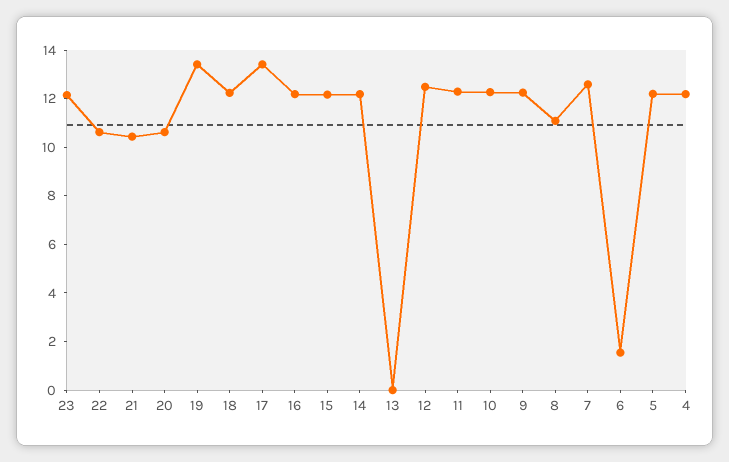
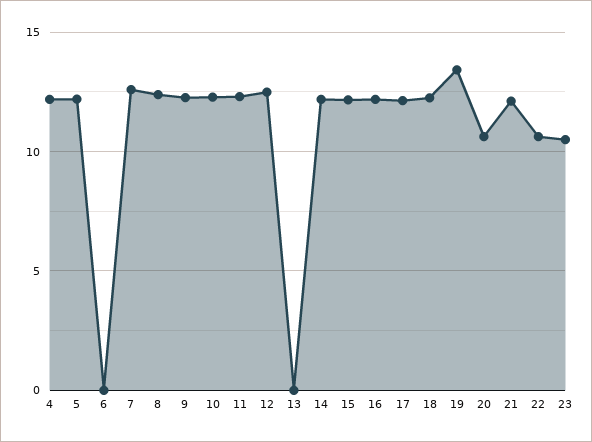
23: 12 -> 10.5
21: 10.5 -> 12
17: 13.5 -> 12
8: 11 -> 12.5
6: 1.5 -> 0

